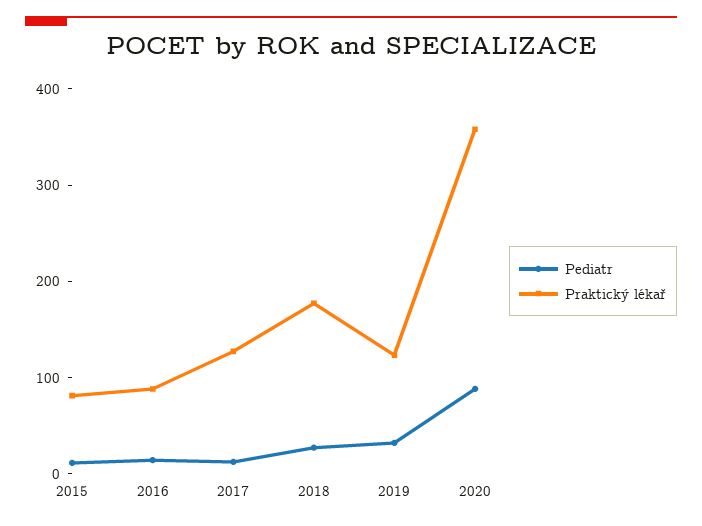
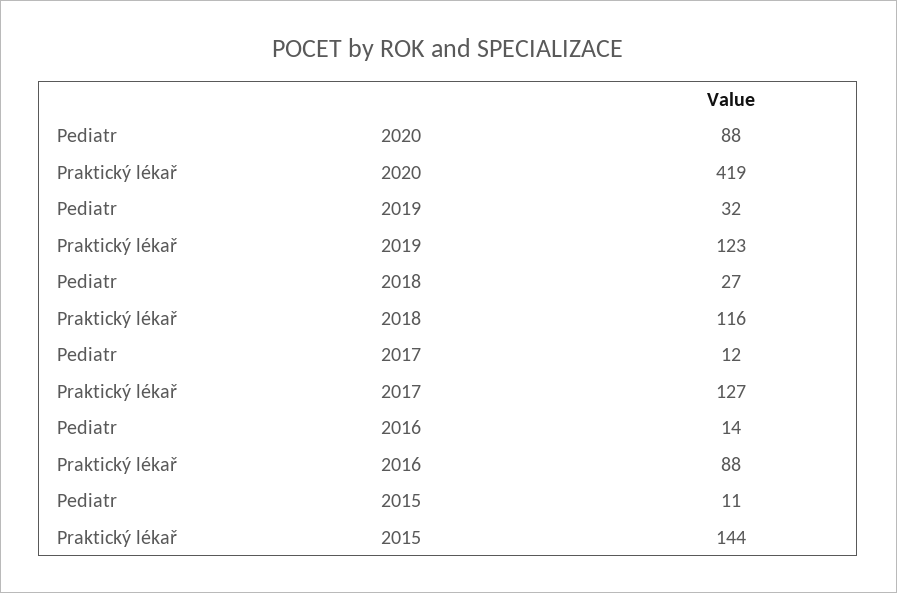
Praktický lékař, 2015: 80 -> 144
Praktický lékař, 2018: 180 -> 116
Praktický lékař, 2020: 360 -> 419

